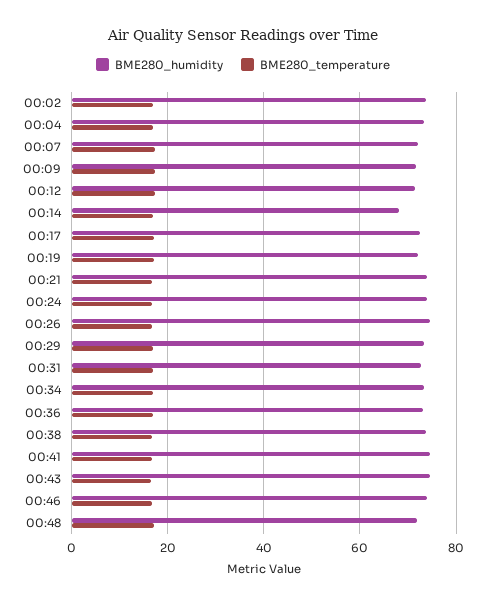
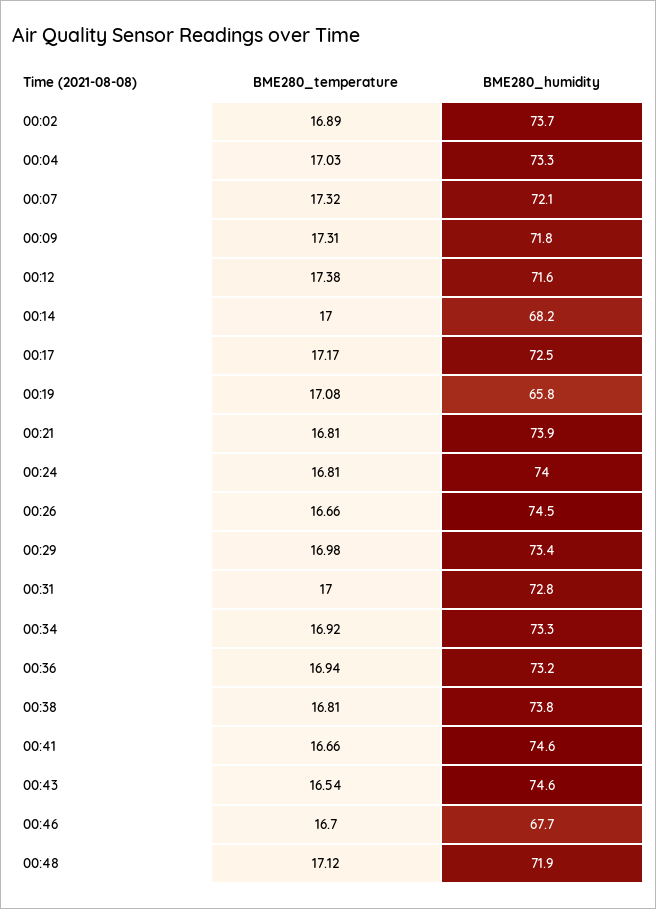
BME280_humidity, 00:19: 72 -> 65.8
BME280_humidity, 00:46: 74 -> 67.7

